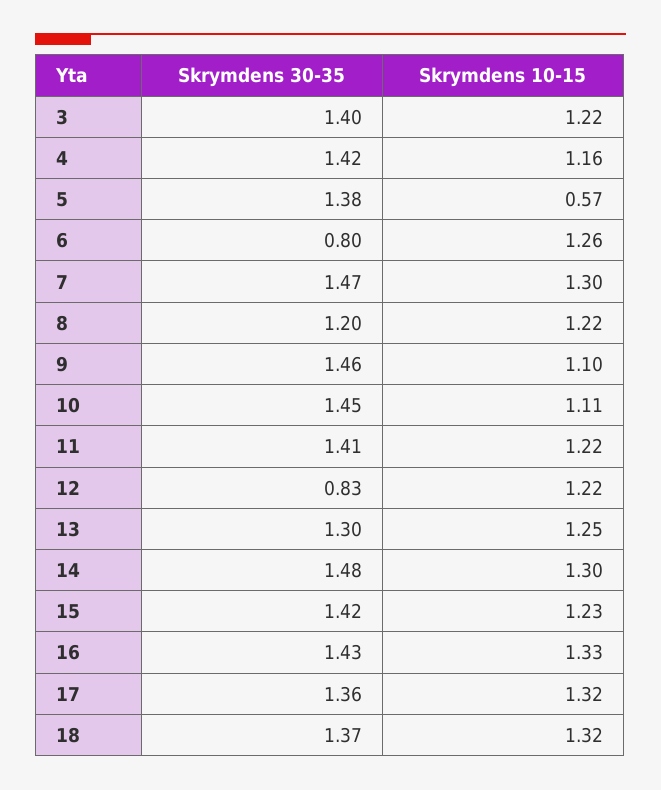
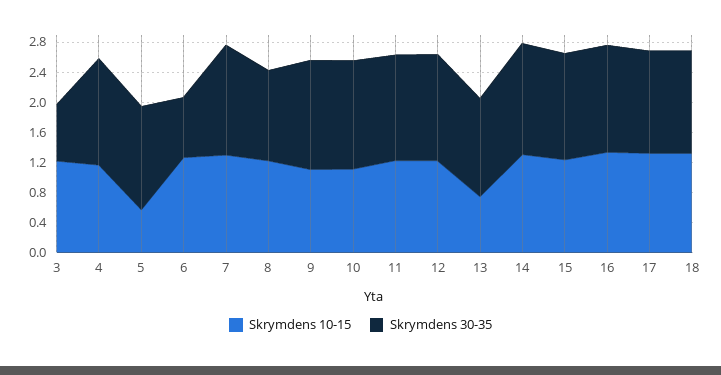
Skrymdens 30-35, 3: 1.4 -> 0.8
Skrymdens 30-35, 12: 0.83 -> 1.4
Skrymdens 10-15, 13: 1.25 -> 0.8

